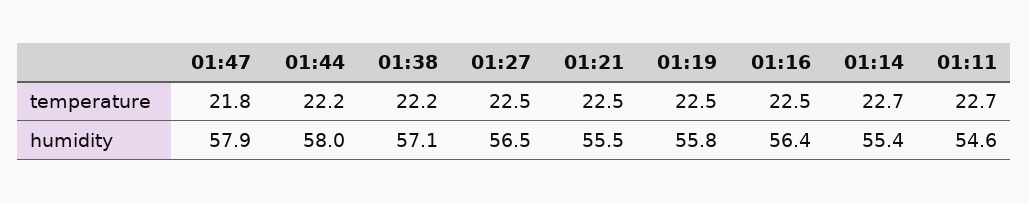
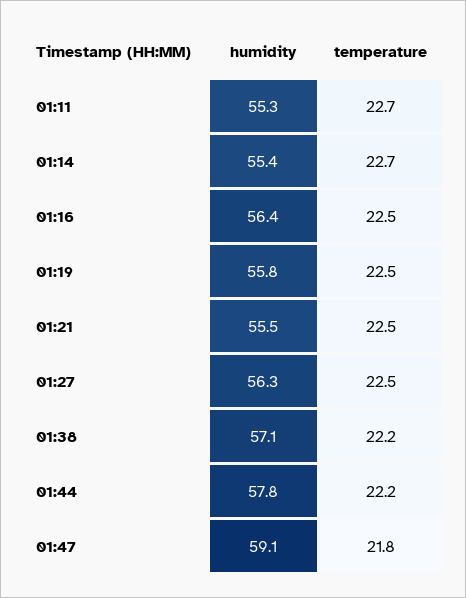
01:47, humidity: 57.9 -> 59.1
01:44, humidity: 58 -> 57.8
01:27, humidity: 56.5 -> 56.3
01:11, humidity: 54.6 -> 55.3

